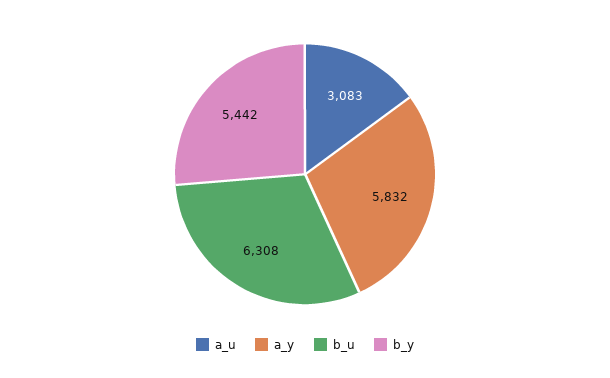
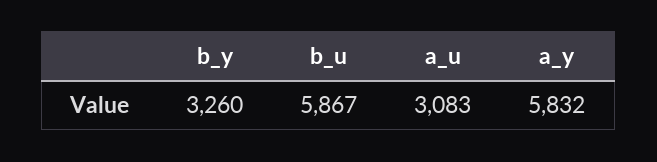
b_u: 6308 -> 5867
b_y: 5442 -> 3260

